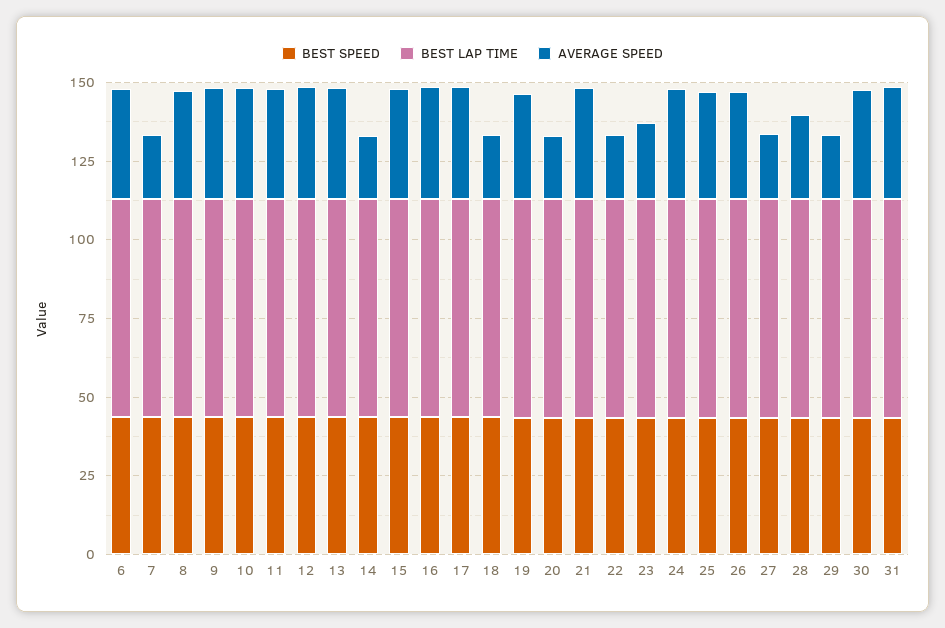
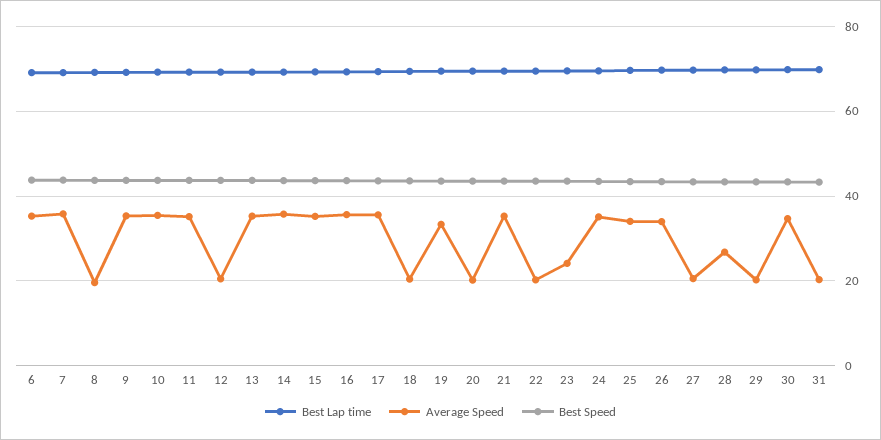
AVERAGE SPEED, 7: 20 -> 36
AVERAGE SPEED, 8: 35 -> 20
AVERAGE SPEED, 12: 35 -> 20
AVERAGE SPEED, 14: 20 -> 36
AVERAGE SPEED, 31: 35 -> 20

